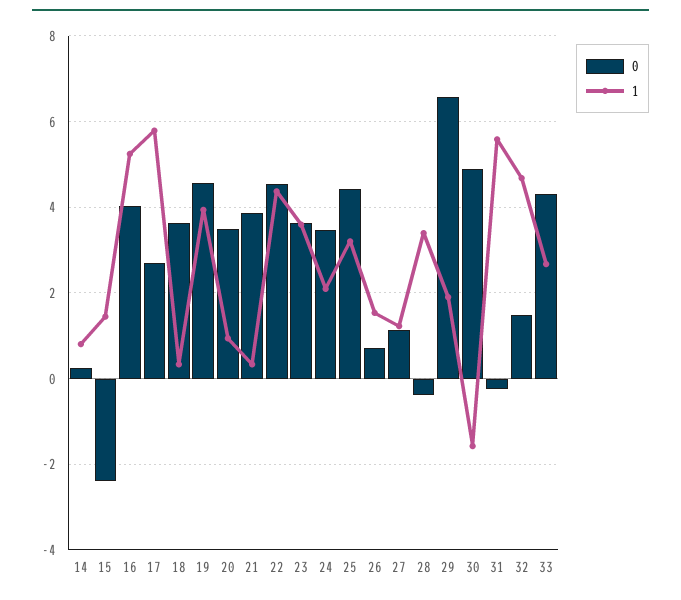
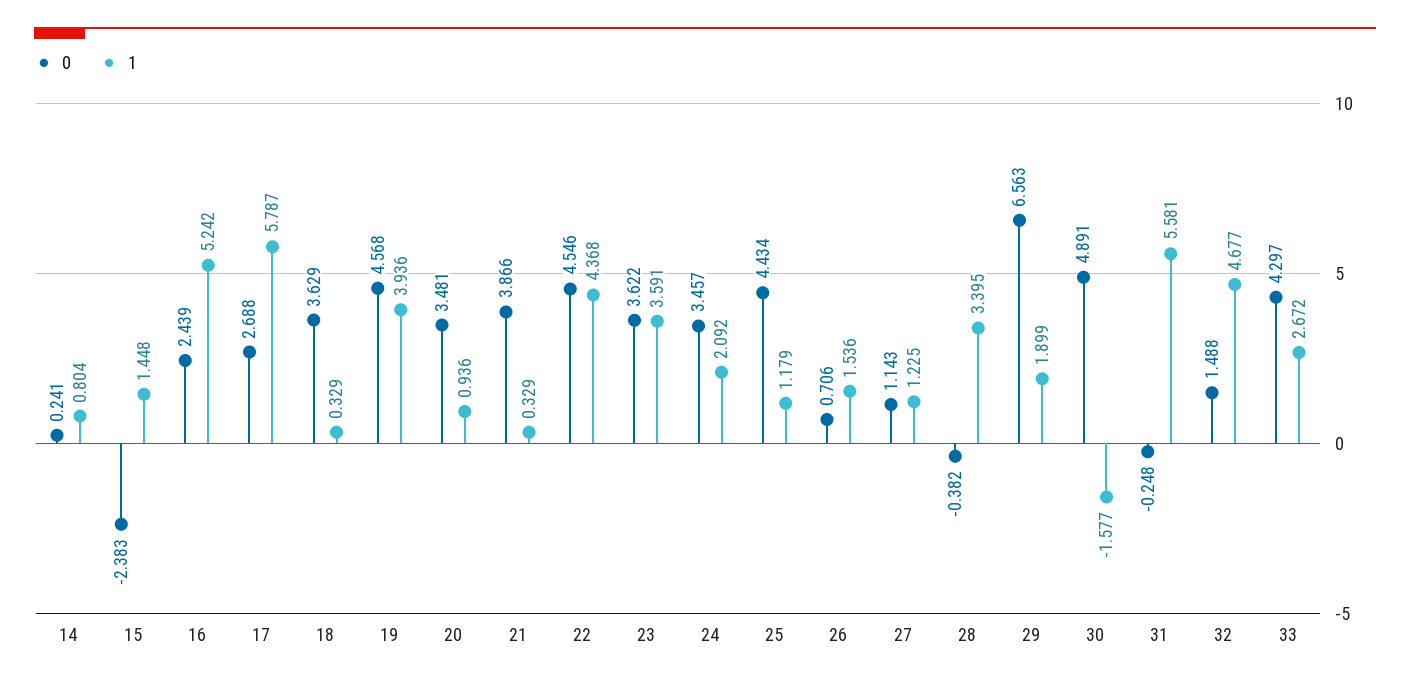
0, 16: 4 -> 2.439
1, 25: 3.2 -> 1.179

